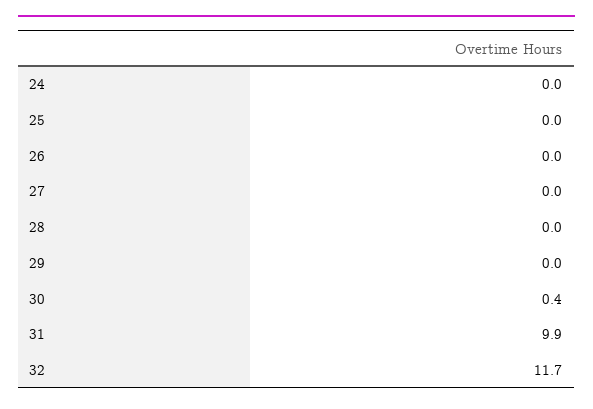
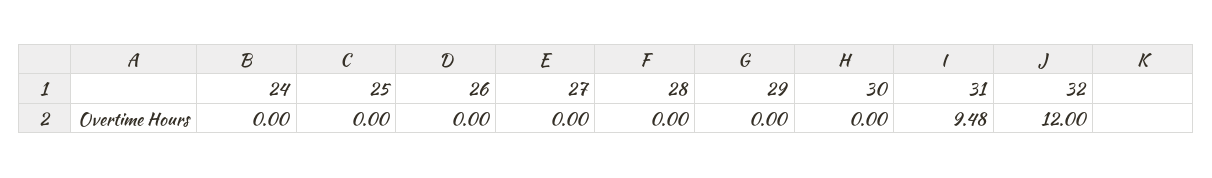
30: 0.4 -> 0
31: 9.9 -> 9.48
32: 11.7 -> 12

